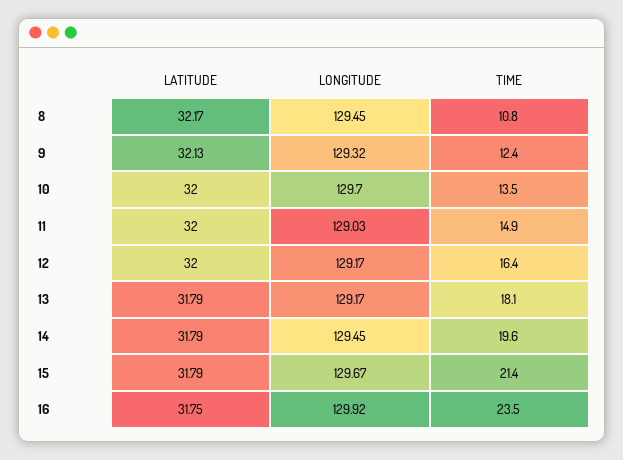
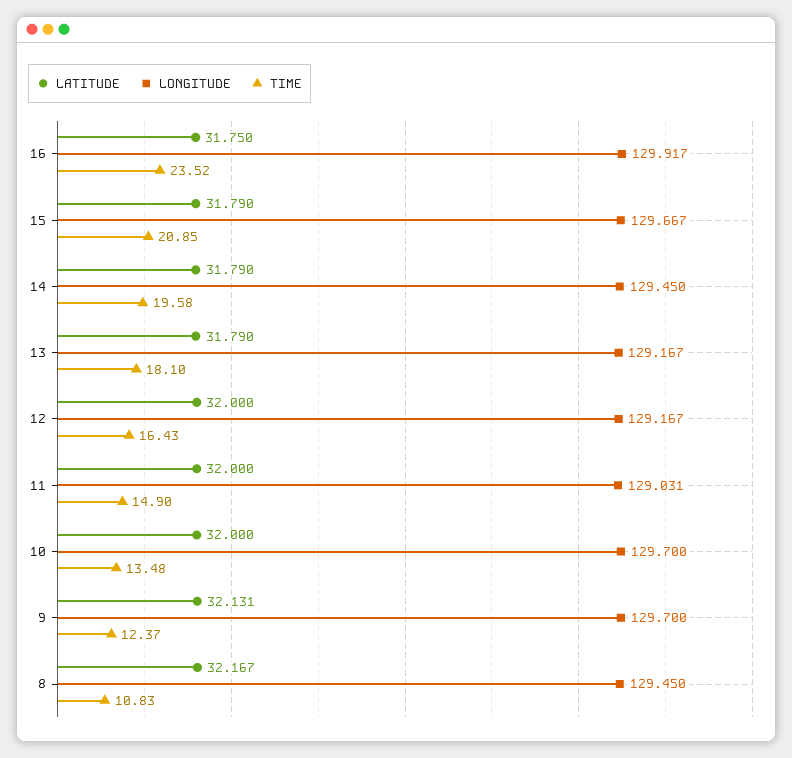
LONGITUDE, 9: 129.32 -> 129.7
TIME, 15: 21.4 -> 20.85

